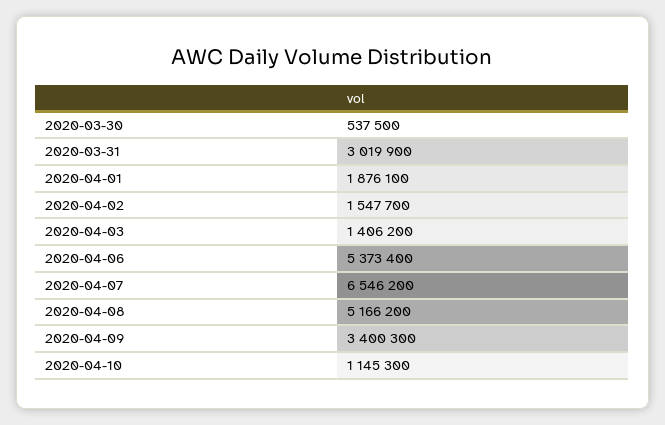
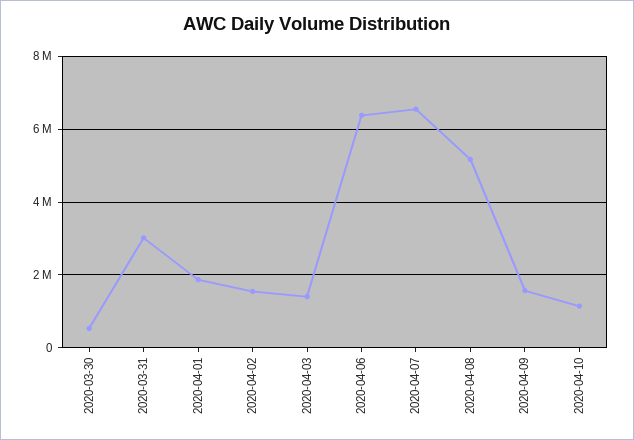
2020-04-06: 5373400 -> 6400000
2020-04-09: 3400300 -> 1600000

